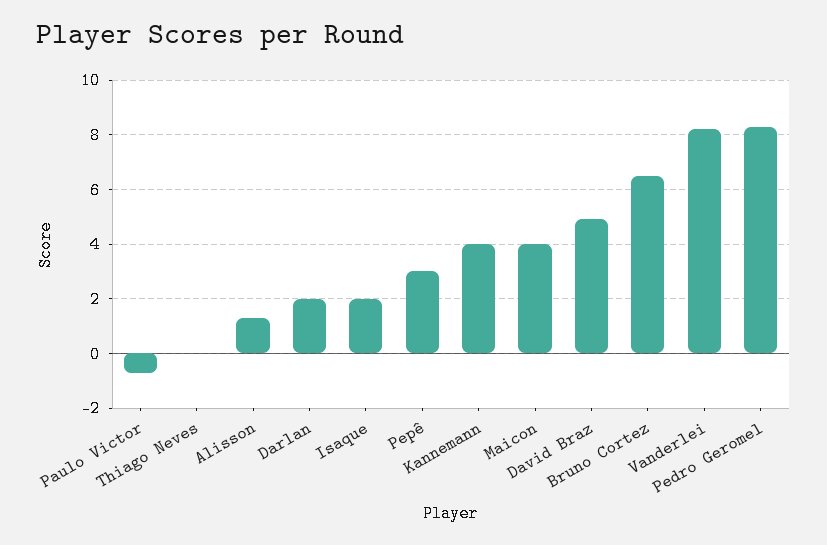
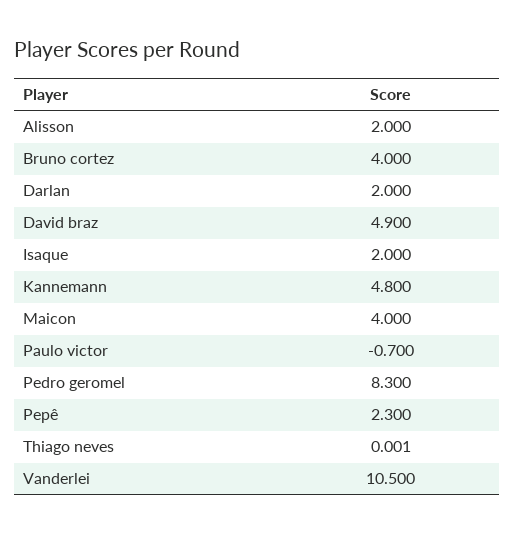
Alisson: 1.25 -> 2
Pepê: 3 -> 2.3
Kannemann: 4 -> 4.8
Bruno Cortez: 6.5 -> 4
Vanderlei: 8.25 -> 10.5

